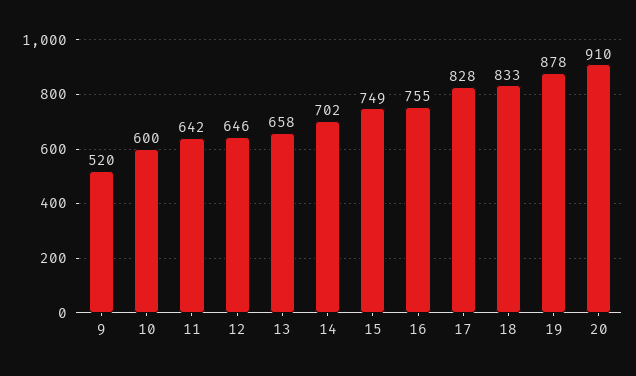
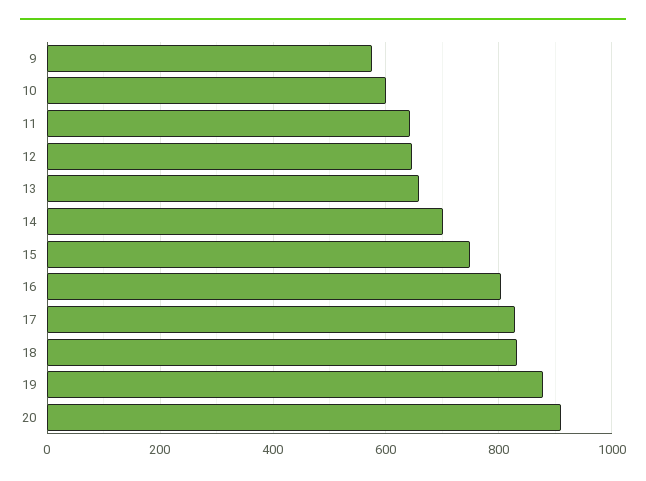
9: 520 -> 580
16: 755 -> 800

